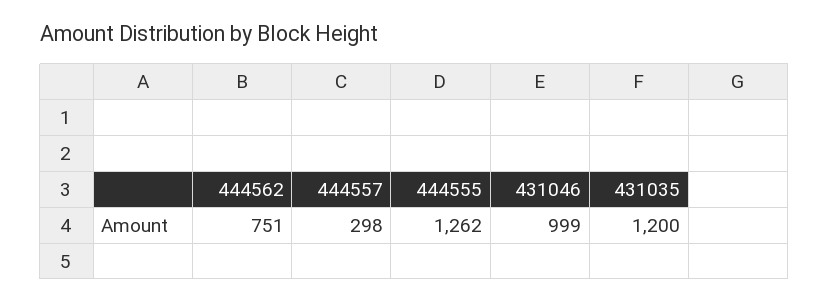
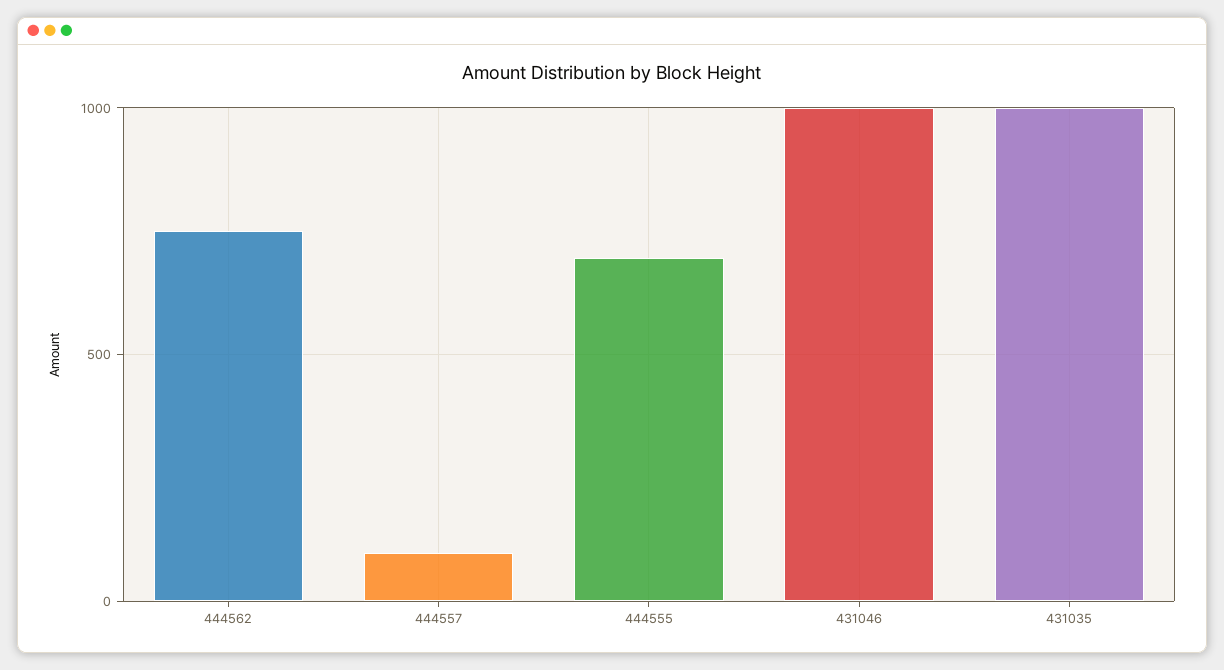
444557: 298 -> 100
444555: 1262 -> 700
431035: 1200 -> 1000

